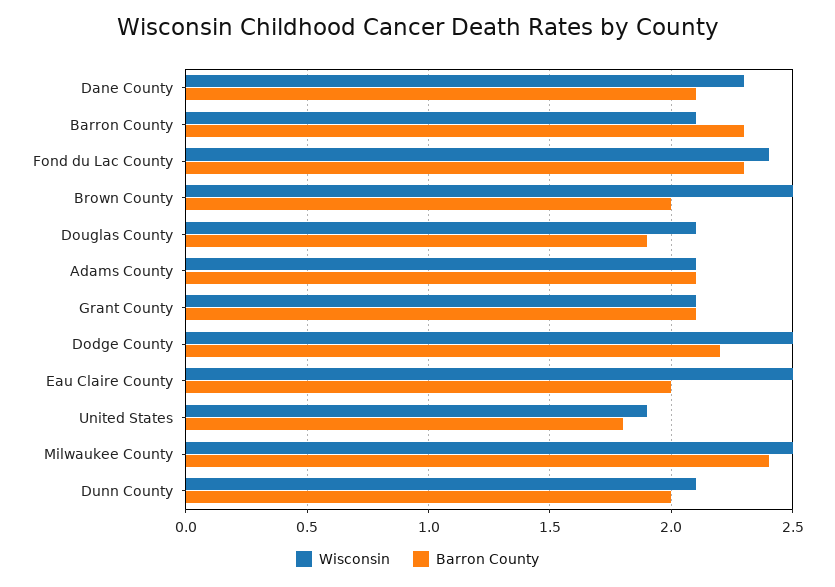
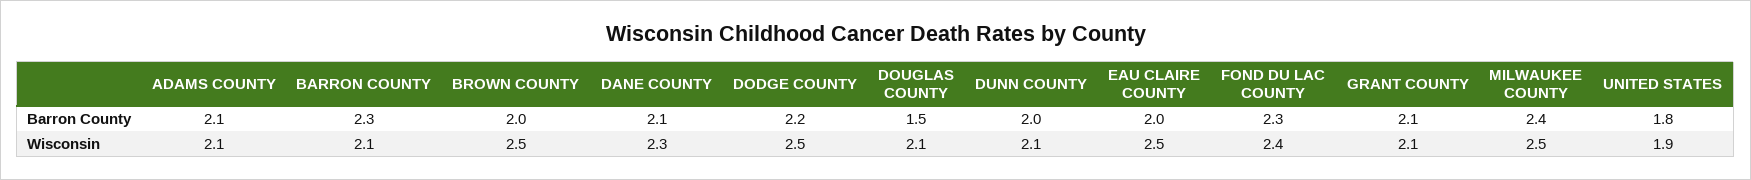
Barron County, Douglas County: 1.9 -> 1.5

